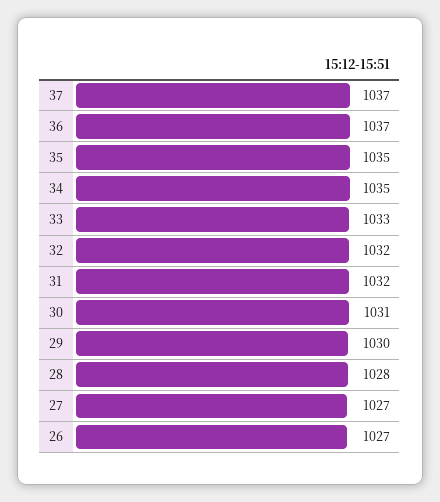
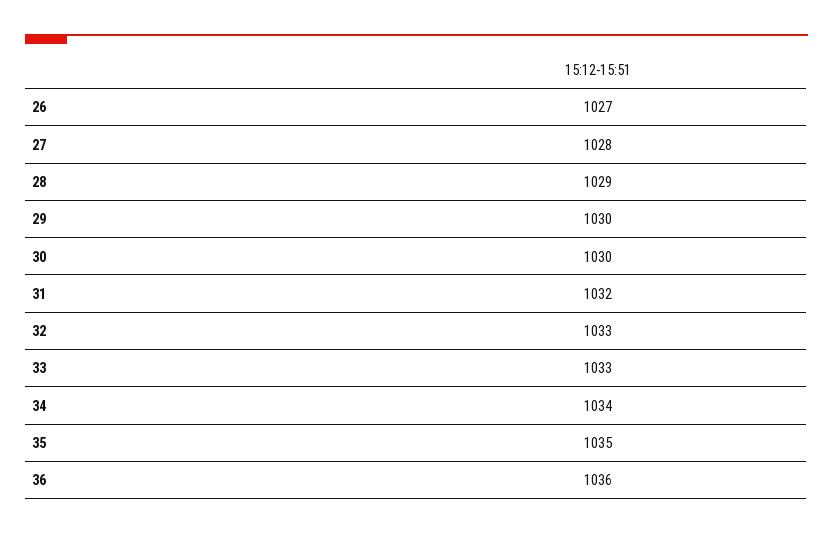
37: 1037 -> none
36: 1037 -> 1036
34: 1035 -> 1034
32: 1032 -> 1033
30: 1031 -> 1030
28: 1028 -> 1029
27: 1027 -> 1028

